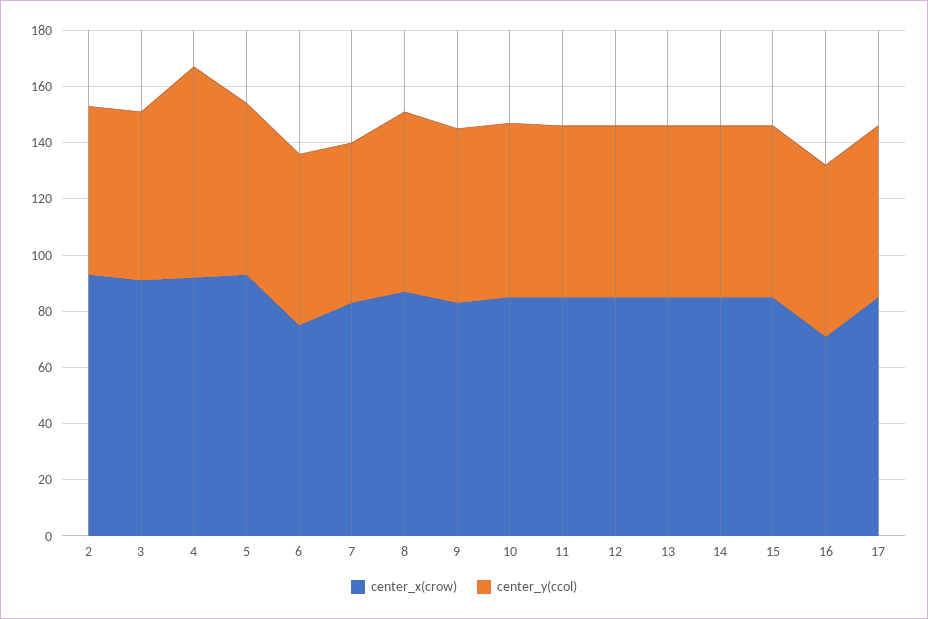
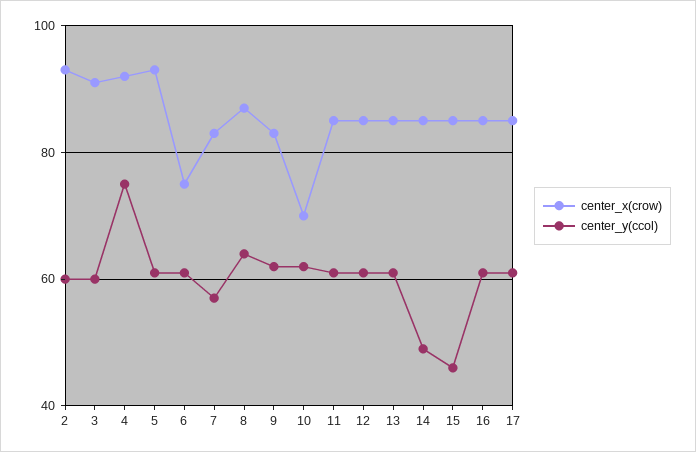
center_x(crow), 10: 85 -> 70
center_y(ccol), 14: 60 -> 50
center_y(ccol), 15: 60 -> 45
center_x(crow), 16: 70 -> 85

